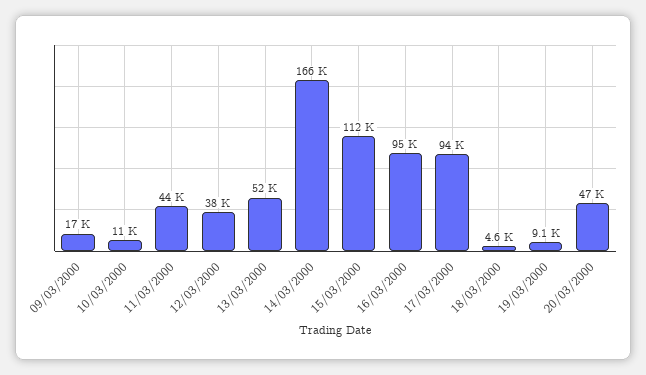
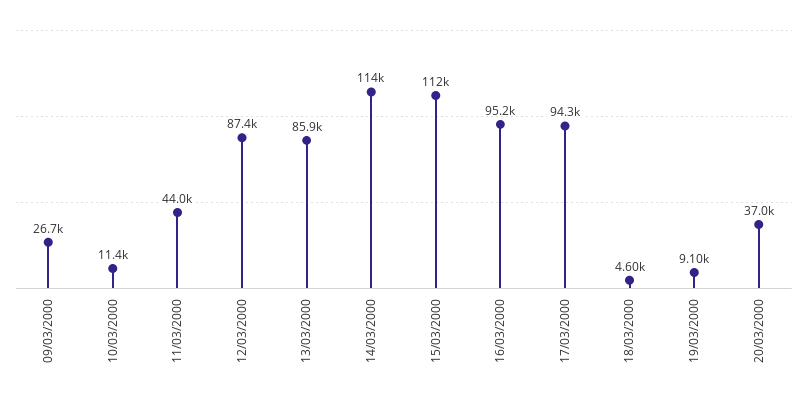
09/03/2000: 17000 -> 26700
12/03/2000: 38000 -> 87400
13/03/2000: 52000 -> 85900
14/03/2000: 166000 -> 114000
20/03/2000: 47000 -> 37000

